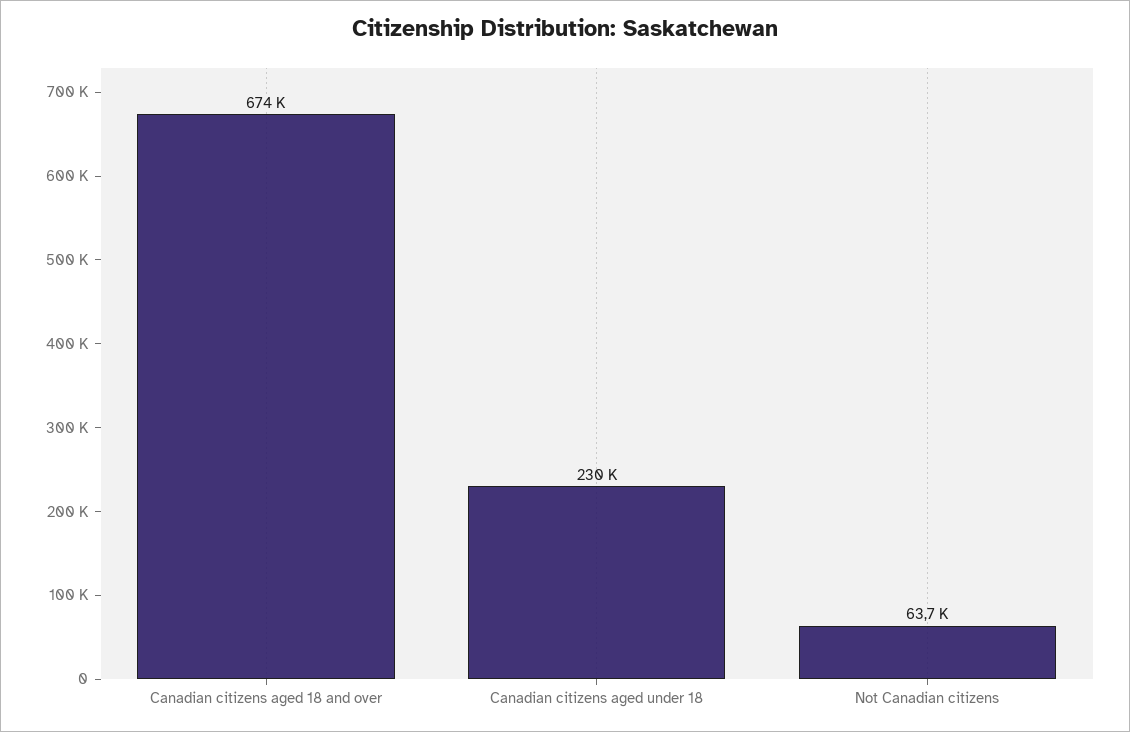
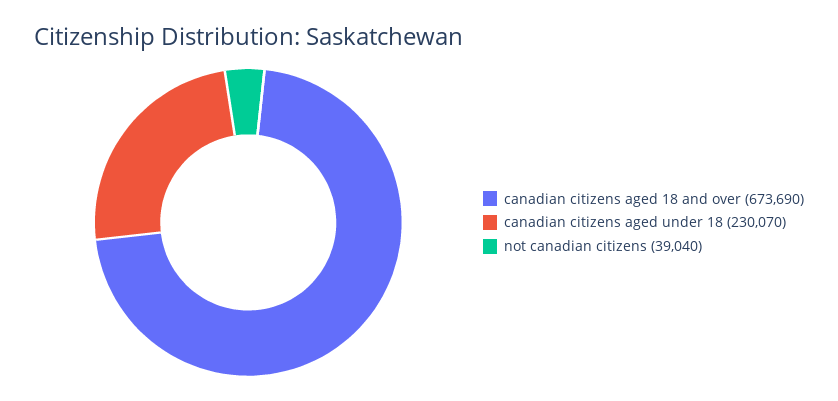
Not Canadian citizens: 63700 -> 39040

